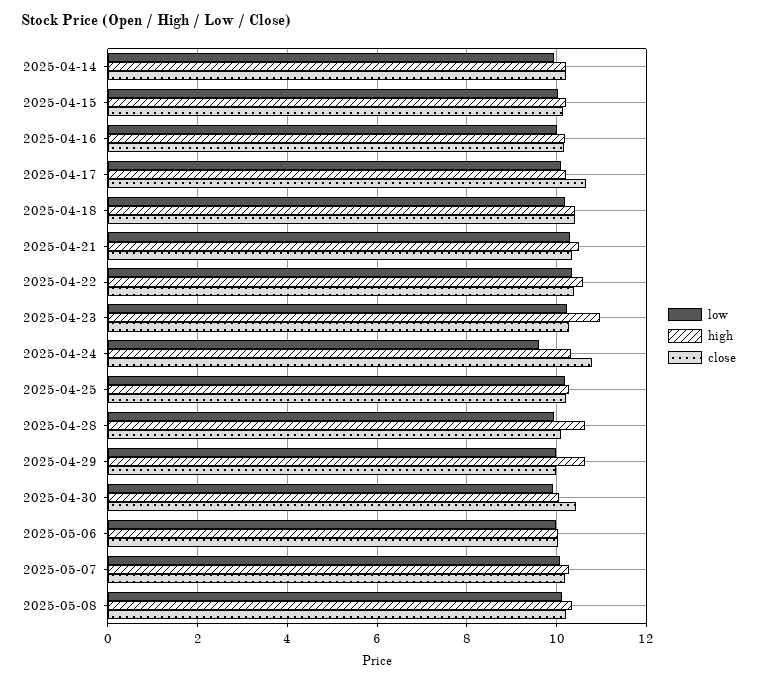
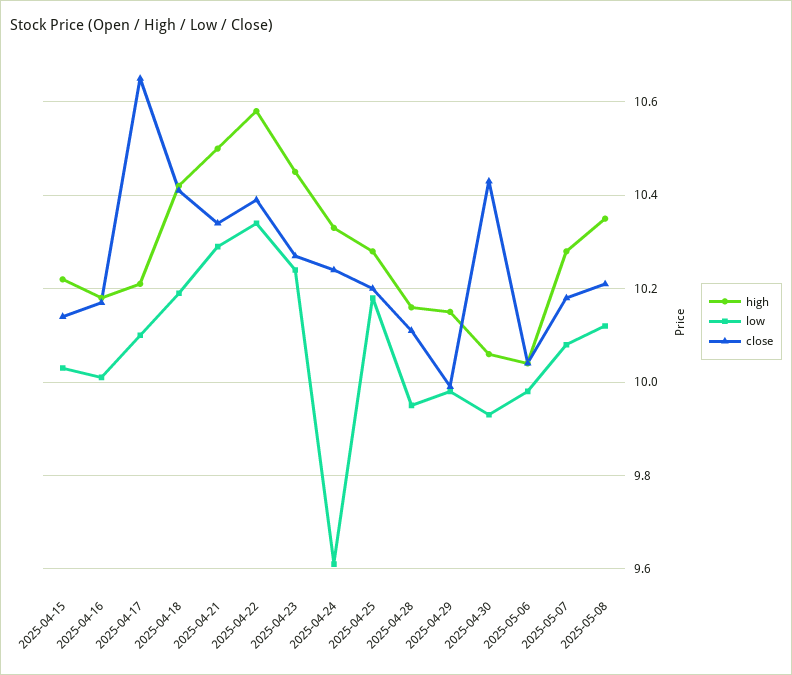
low, 2025-04-14: 10 -> none
high, 2025-04-14: 10.2 -> none
close, 2025-04-14: 10.2 -> none
high, 2025-04-23: 11 -> 10.45
close, 2025-04-24: 10.8 -> 10.25
high, 2025-04-28: 10.6 -> 10.15
high, 2025-04-29: 10.6 -> 10.15

